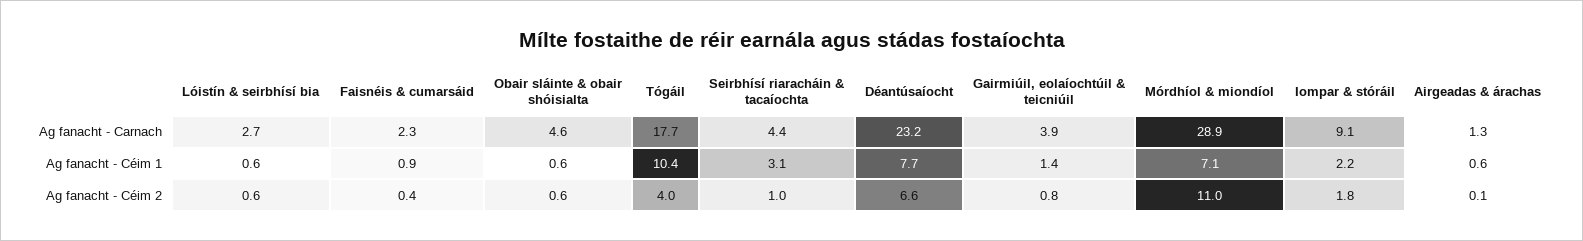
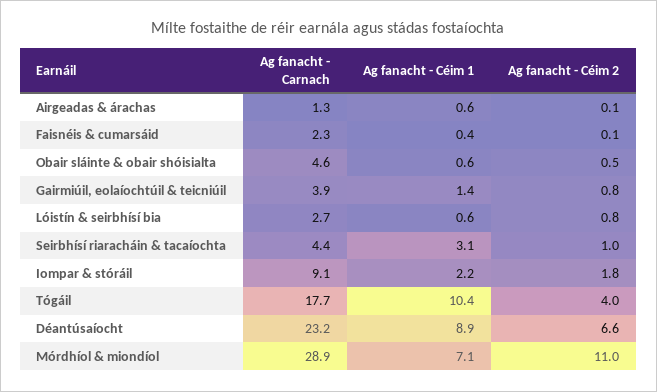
Faisnéis & cumarsáid, Ag fanacht - Céim 1: 0.9 -> 0.4
Déantúsaíocht, Ag fanacht - Céim 1: 7.7 -> 8.9
Lóistín & seirbhísí bia, Ag fanacht - Céim 2: 0.6 -> 0.8
Faisnéis & cumarsáid, Ag fanacht - Céim 2: 0.4 -> 0.1
Obair sláinte & obair shóisialta, Ag fanacht - Céim 2: 0.6 -> 0.5

